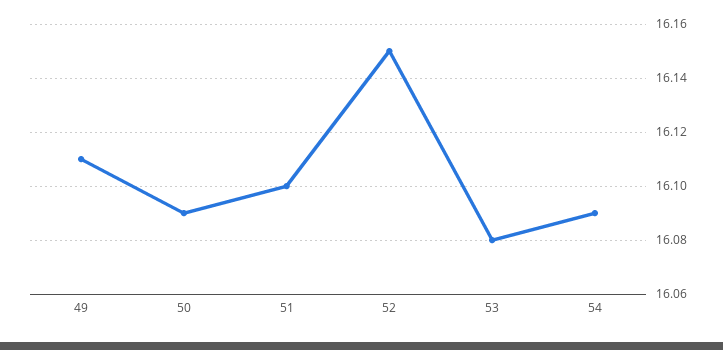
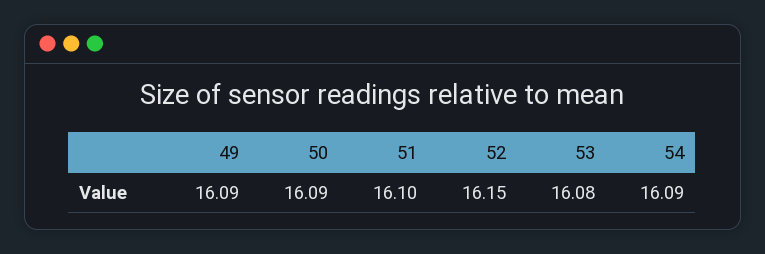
49: 16.11 -> 16.09

